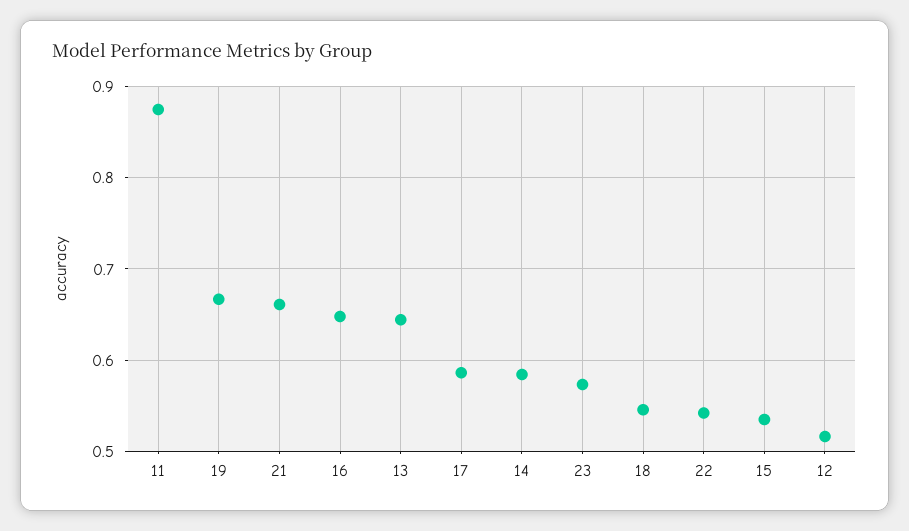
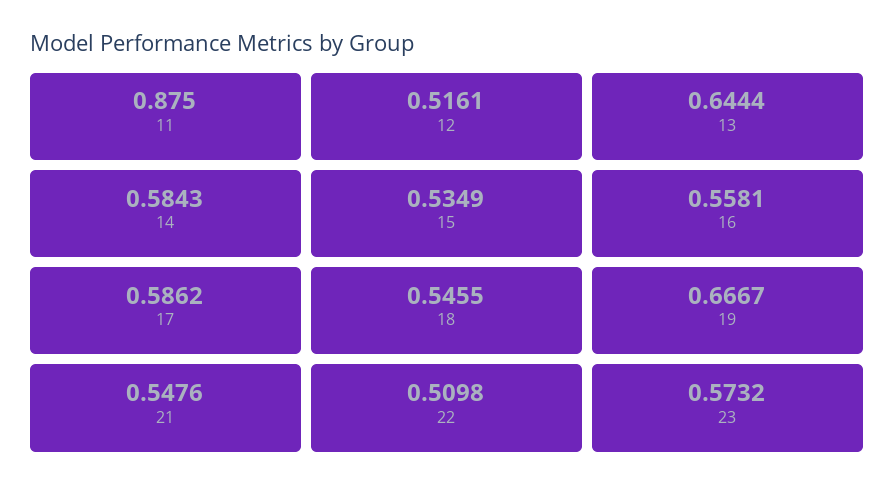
21: 0.66 -> 0.5476
16: 0.65 -> 0.5581
22: 0.54 -> 0.5098

